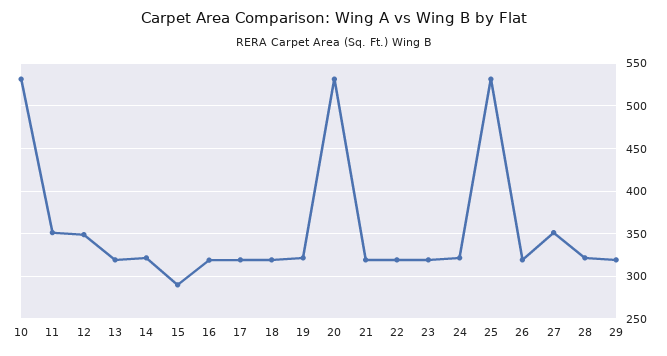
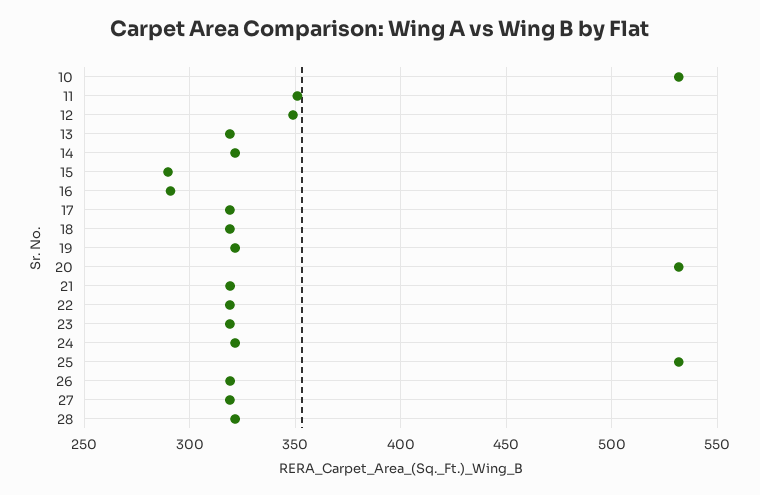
16: 320 -> 290
27: 350 -> 320
29: 320 -> none

